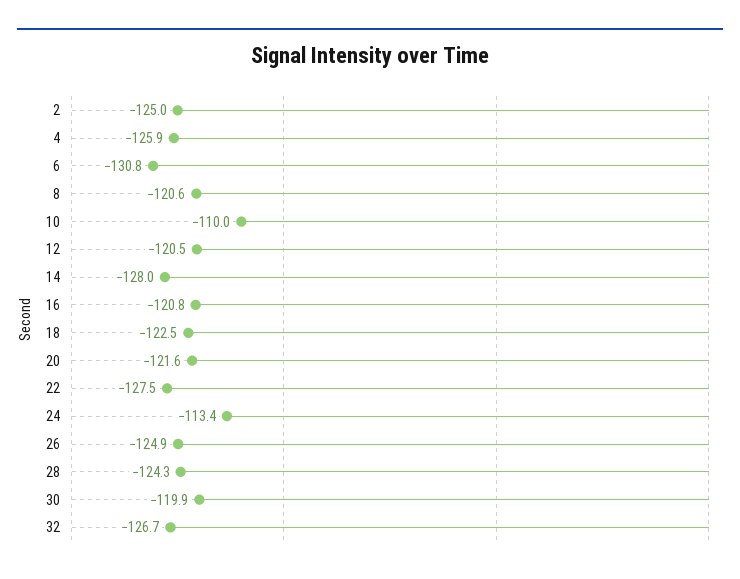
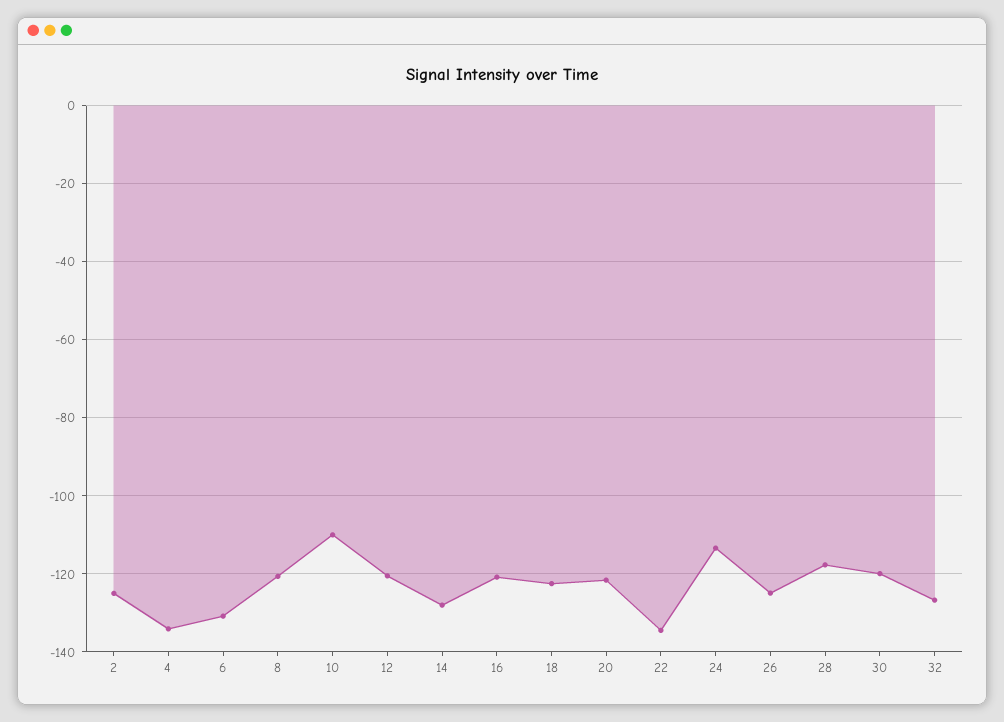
4: -125.9 -> -134
22: -127.5 -> -134
28: -124.3 -> -118

